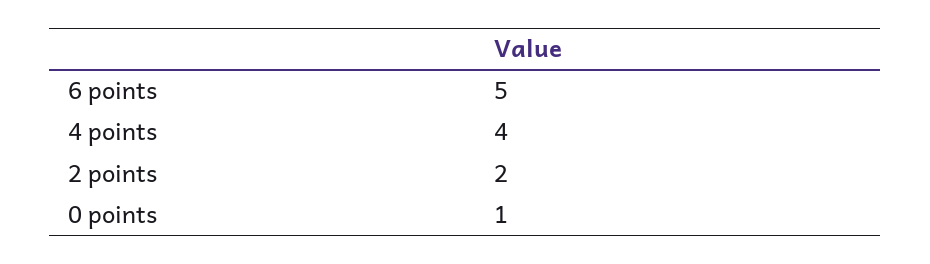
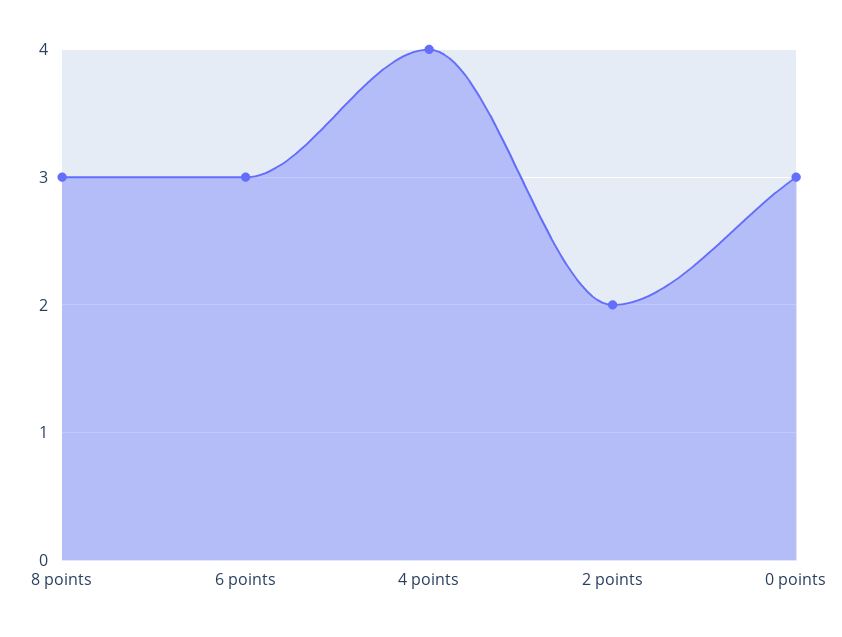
6 points: 5 -> 3
0 points: 1 -> 3
8 points: none -> 3

